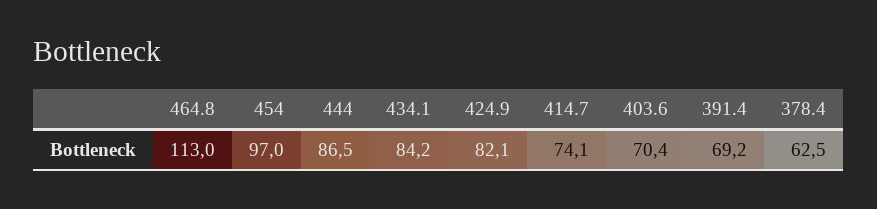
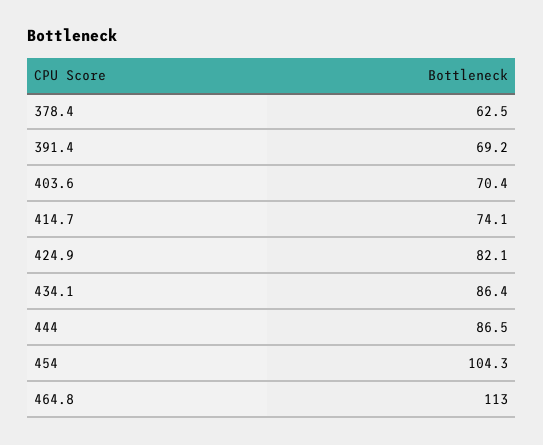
454: 97 -> 104.3
434.1: 84.2 -> 86.4

